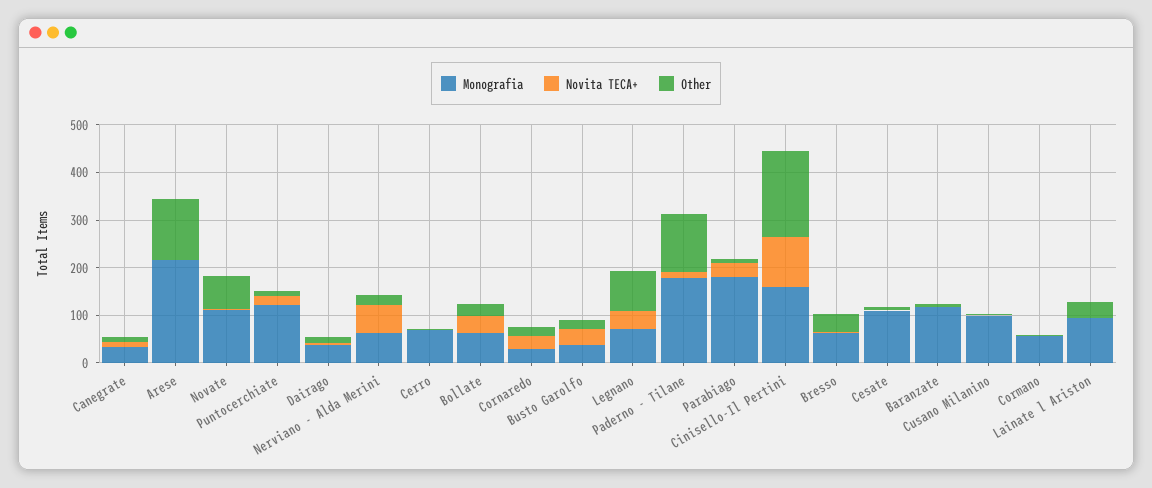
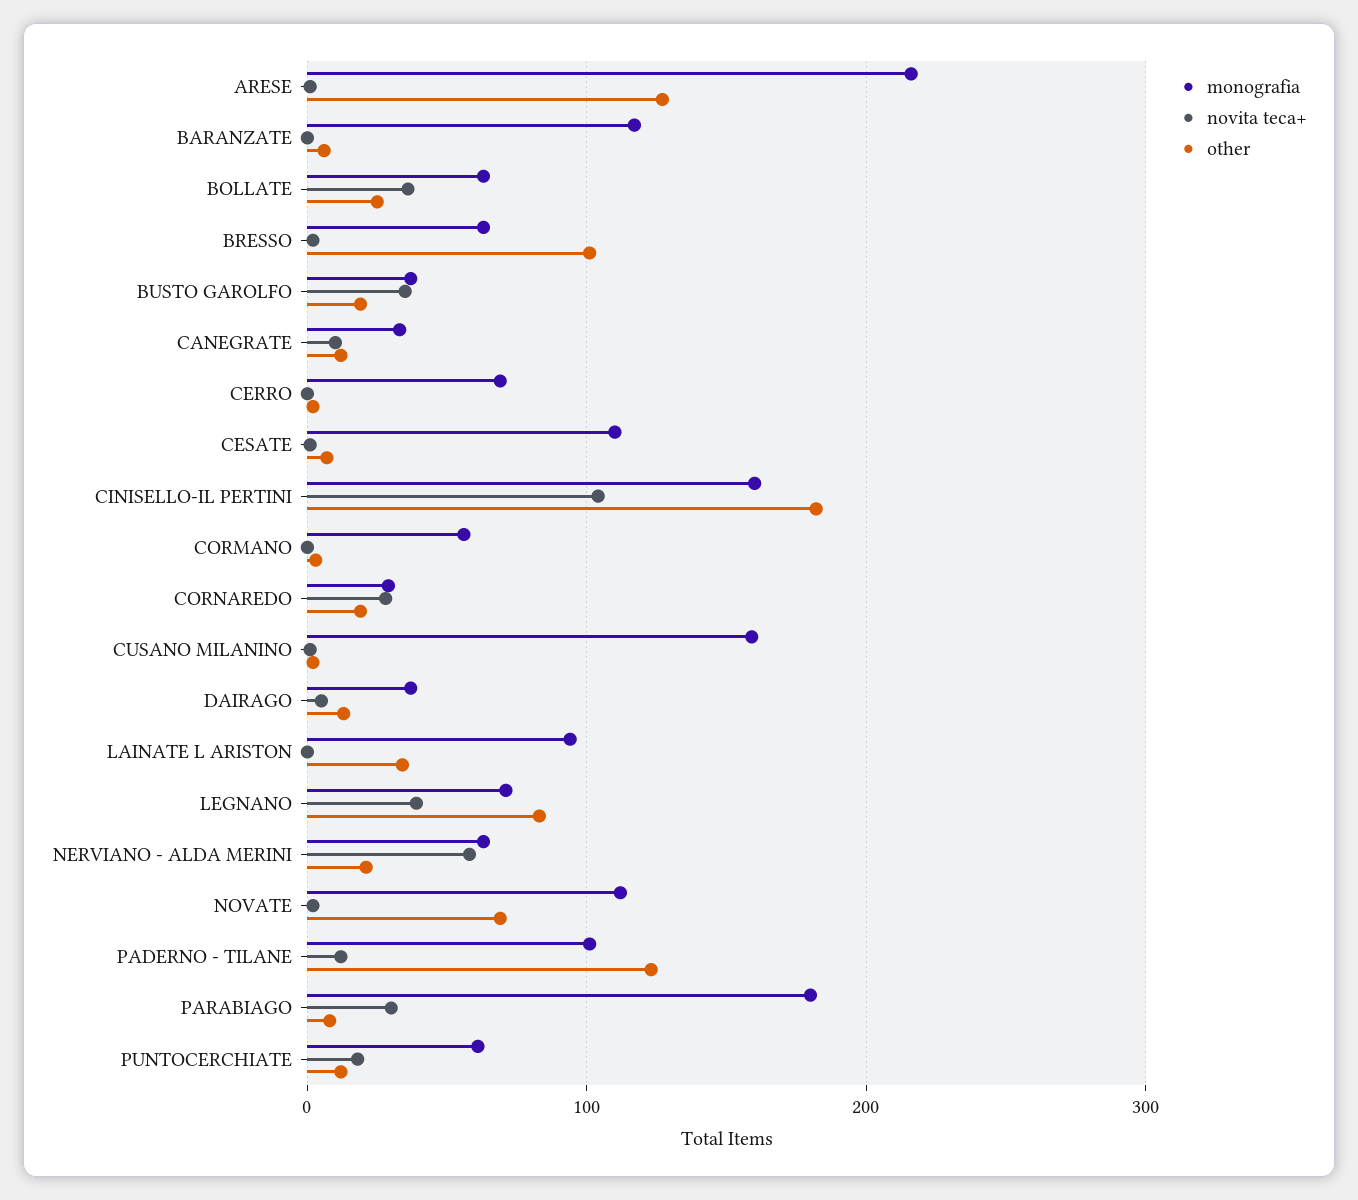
Monografia, Puntocerchiate: 120 -> 60
Monografia, Paderno - Tilane: 180 -> 100
Other, Bresso: 40 -> 100
Monografia, Cusano Milanino: 100 -> 160

